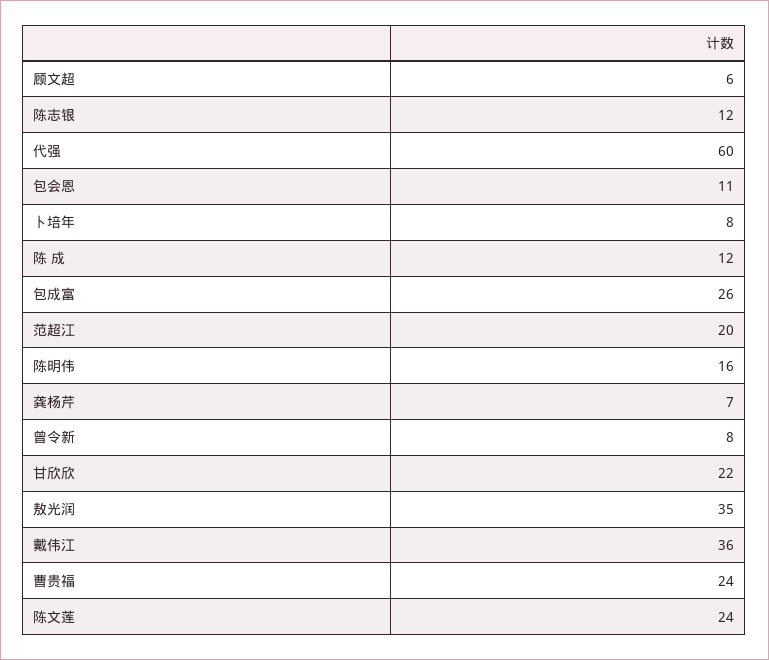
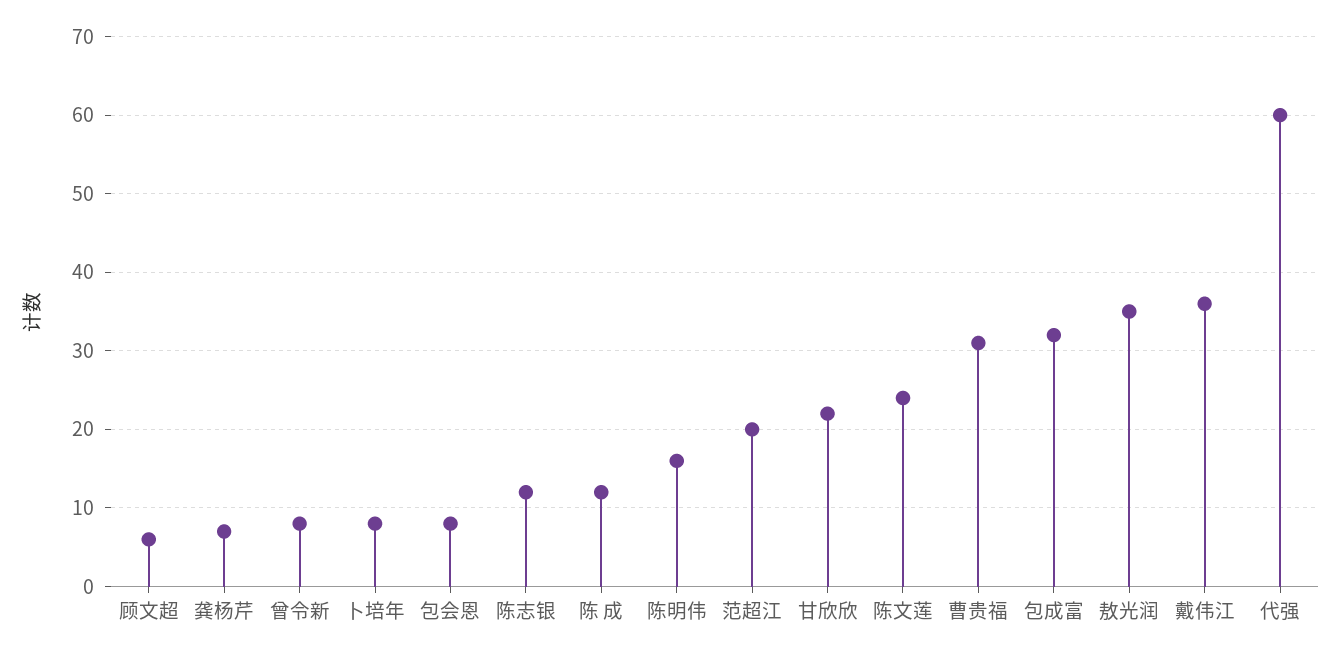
包会恩: 11 -> 8
包成富: 26 -> 32
曹贵福: 24 -> 31

